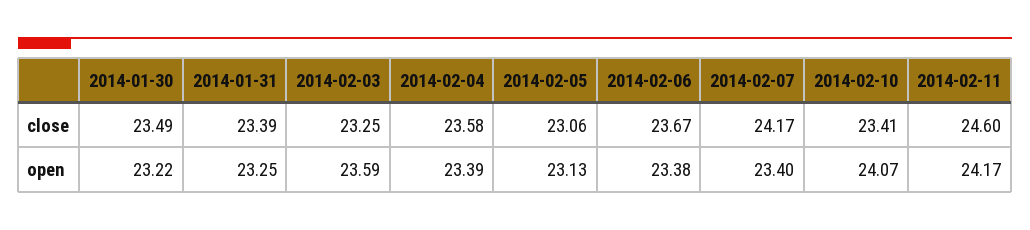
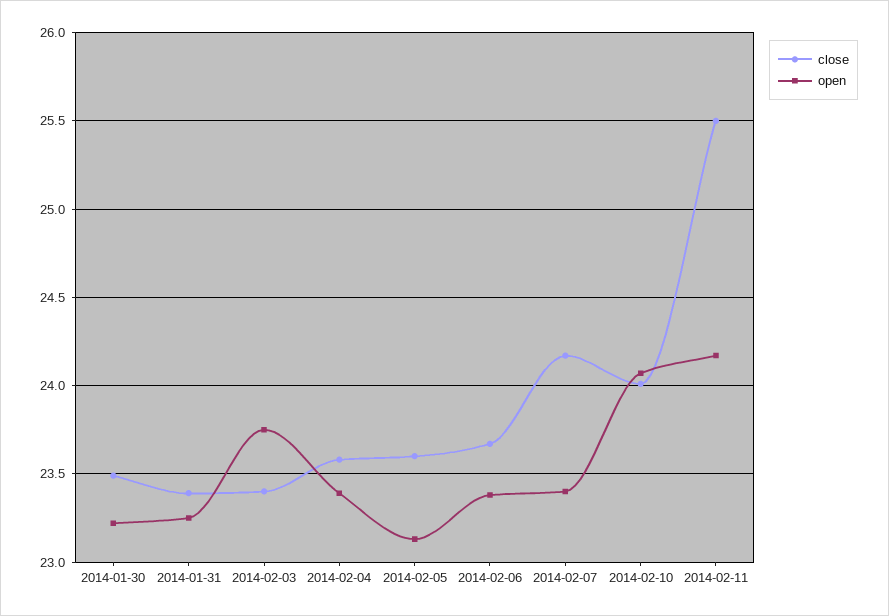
close, 2014-02-03: 23.25 -> 23.4
close, 2014-02-05: 23.06 -> 23.6
close, 2014-02-10: 23.41 -> 24
close, 2014-02-11: 24.6 -> 25.5
open, 2014-02-03: 23.59 -> 23.75

